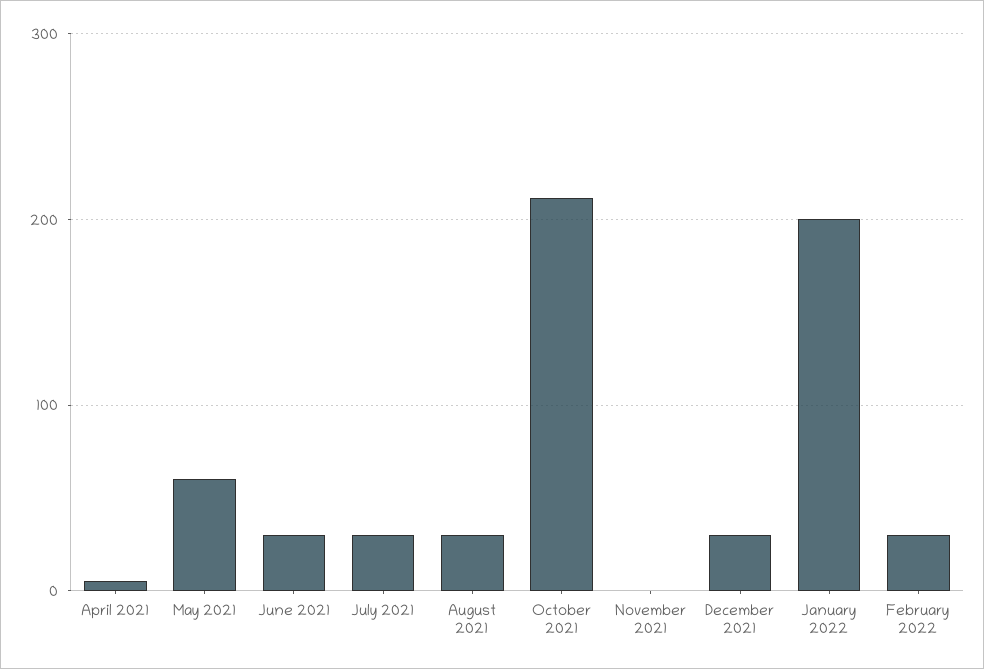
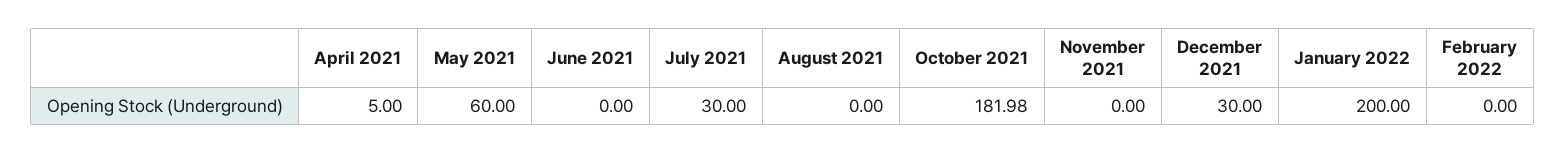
June 2021: 30 -> 0
August 2021: 30 -> 0
October 2021: 210 -> 181.98
February 2022: 30 -> 0

